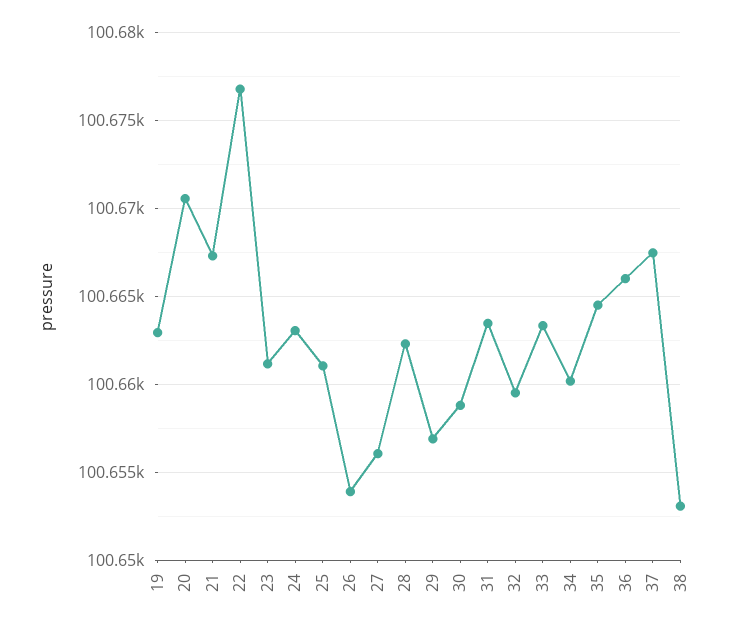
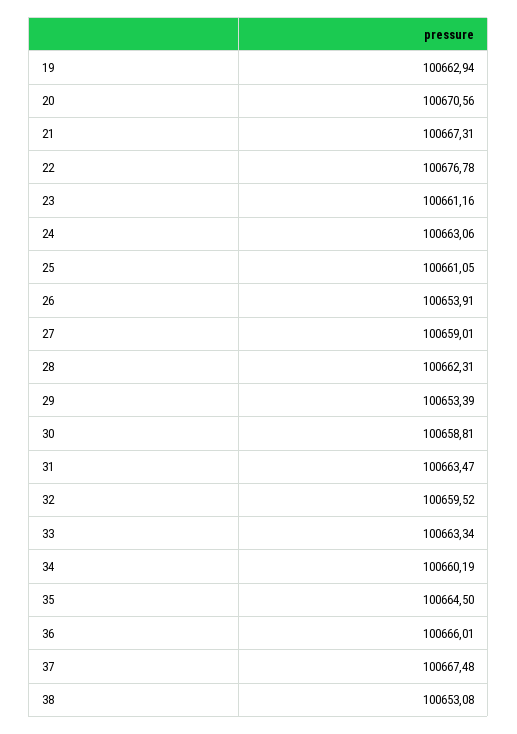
27: 100656 -> 100659.01
29: 100657 -> 100653.39

